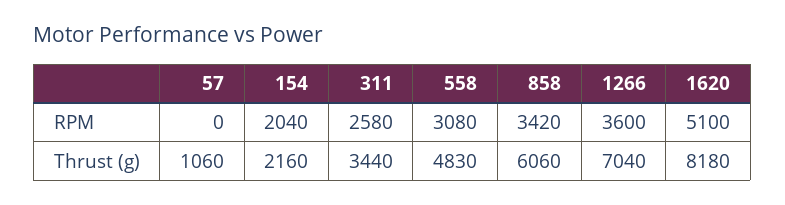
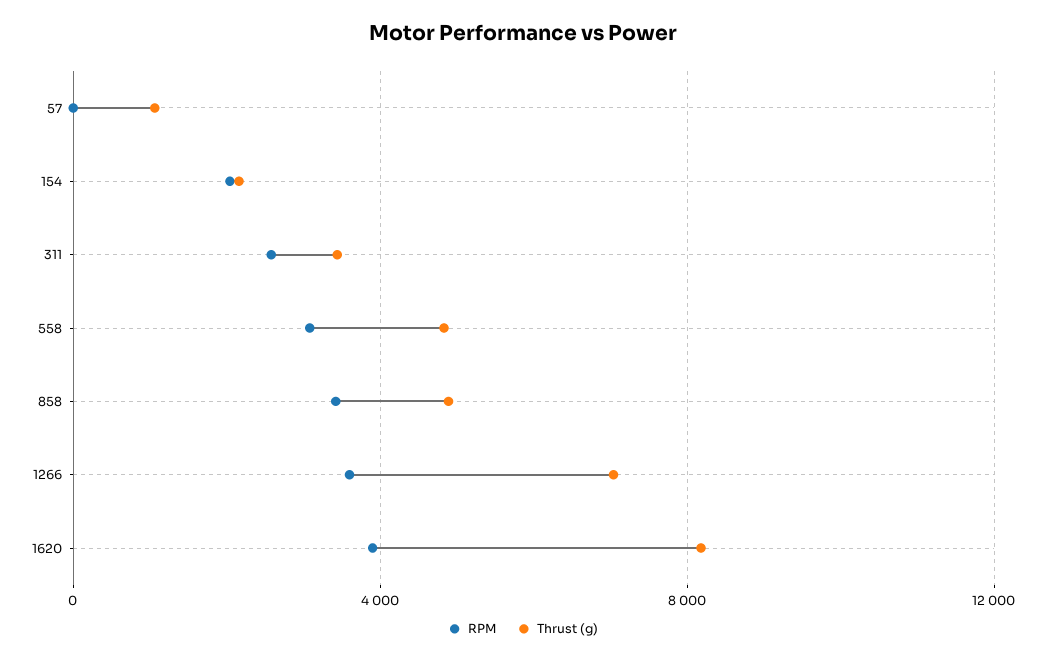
RPM, 1620: 5100 -> 4000
Thrust (g), 858: 6060 -> 5000

